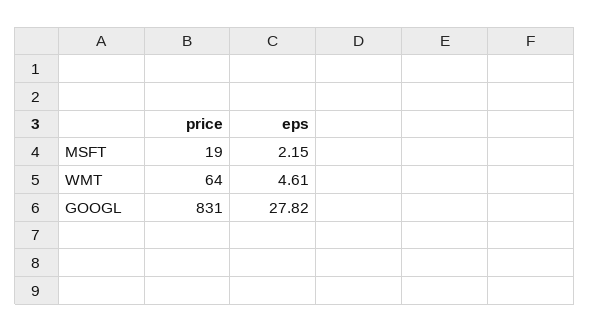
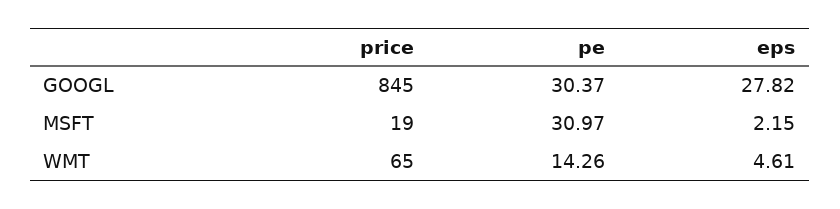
price, WMT: 64 -> 65
price, GOOGL: 831 -> 845
pe, GOOGL: none -> 30.37
pe, MSFT: none -> 30.97
pe, WMT: none -> 14.26

